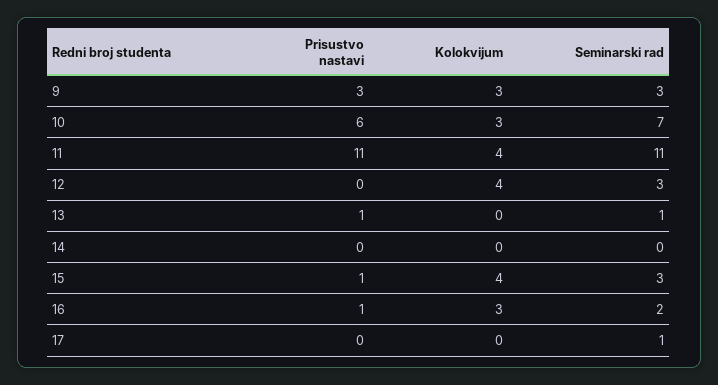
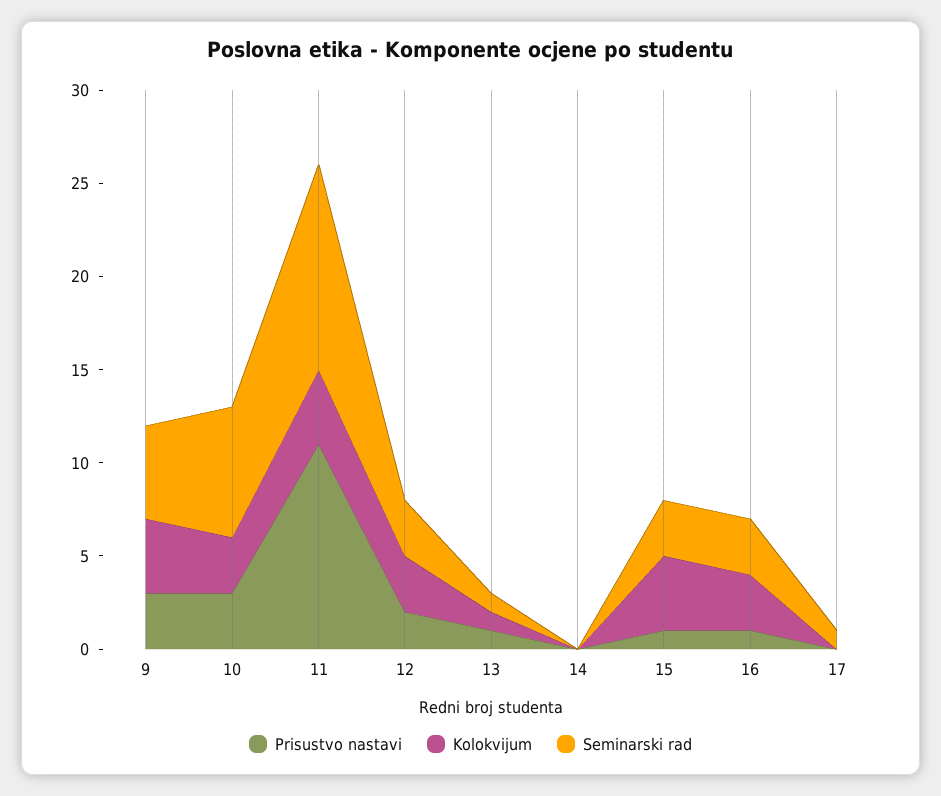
Kolokvijum, 9: 3 -> 4
Seminarski rad, 9: 3 -> 5
Prisustvo nastavi, 10: 6 -> 3
Prisustvo nastavi, 12: 0 -> 2
Kolokvijum, 12: 4 -> 3
Kolokvijum, 13: 0 -> 1
Seminarski rad, 16: 2 -> 3

